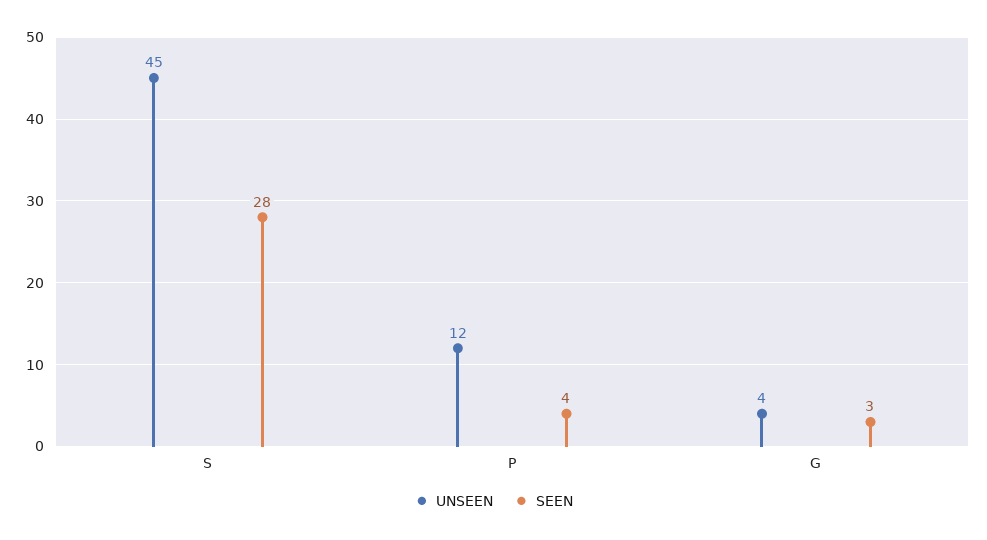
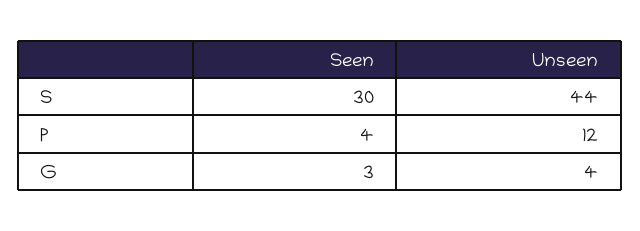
UNSEEN, S: 45 -> 44
SEEN, S: 28 -> 30

